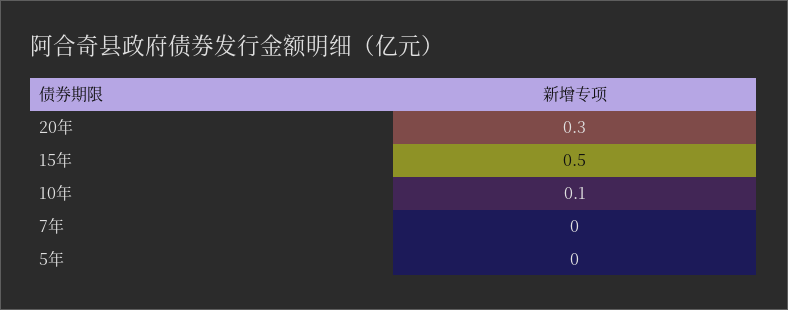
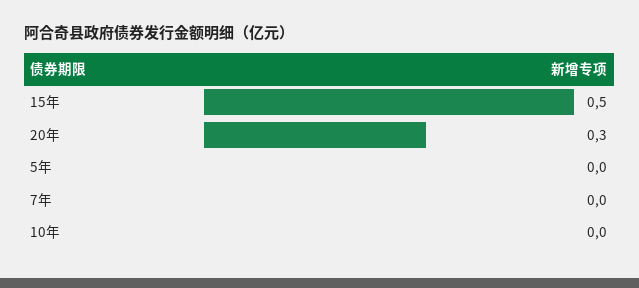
10年: 0.1 -> 0

